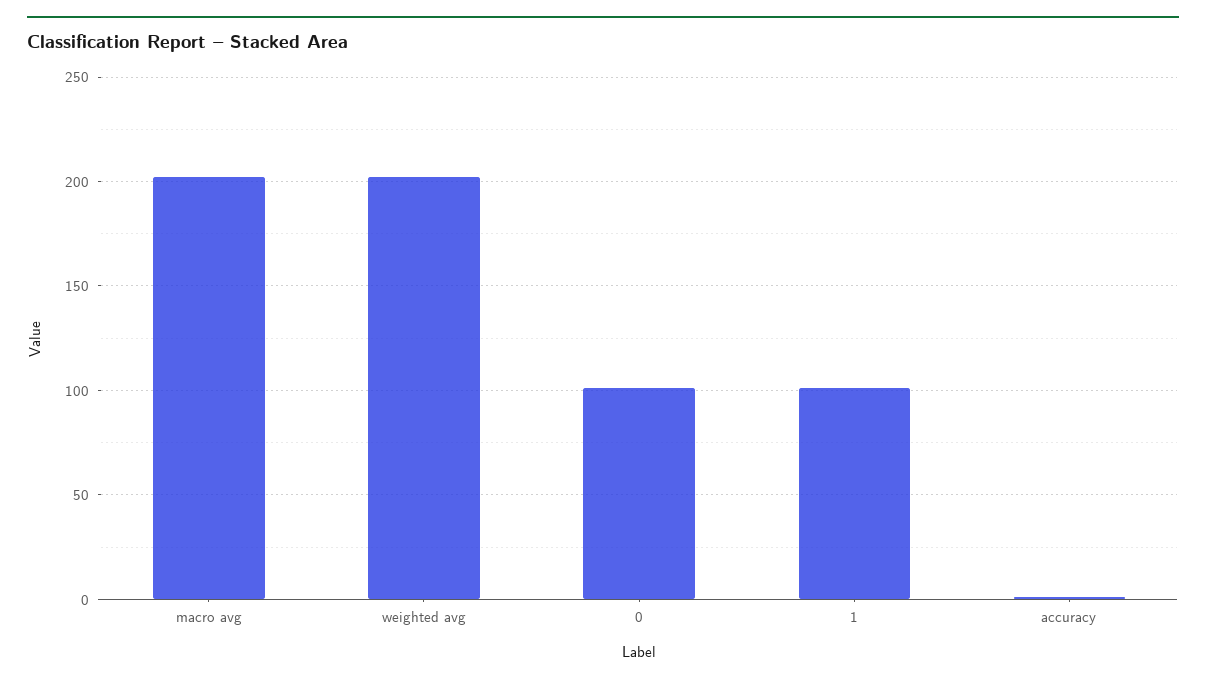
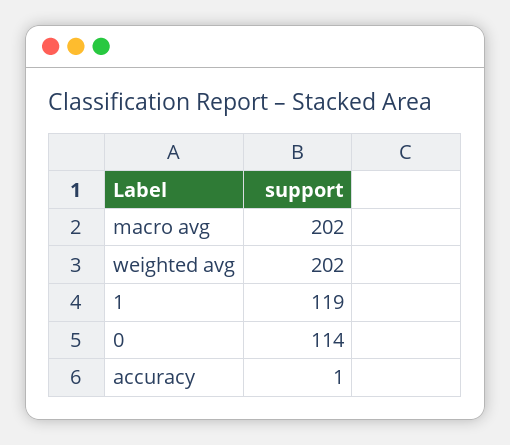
0: 100 -> 114
1: 100 -> 119

